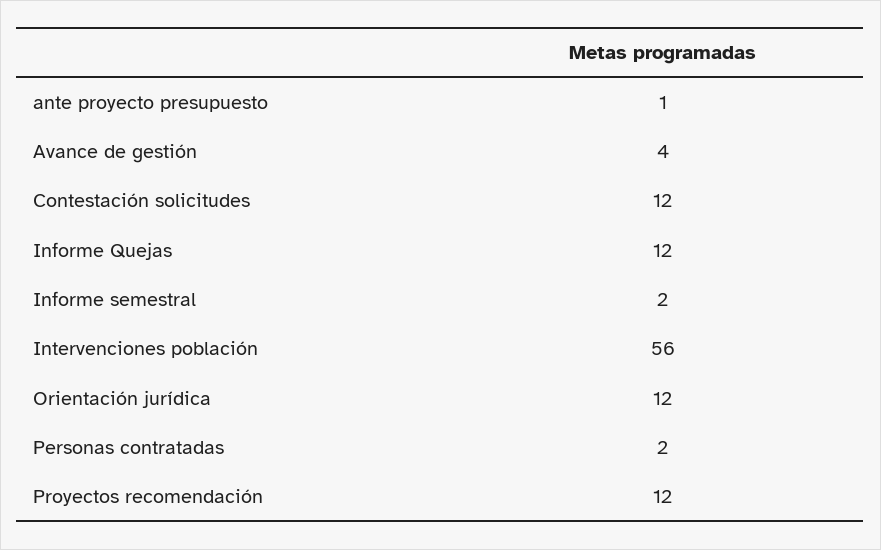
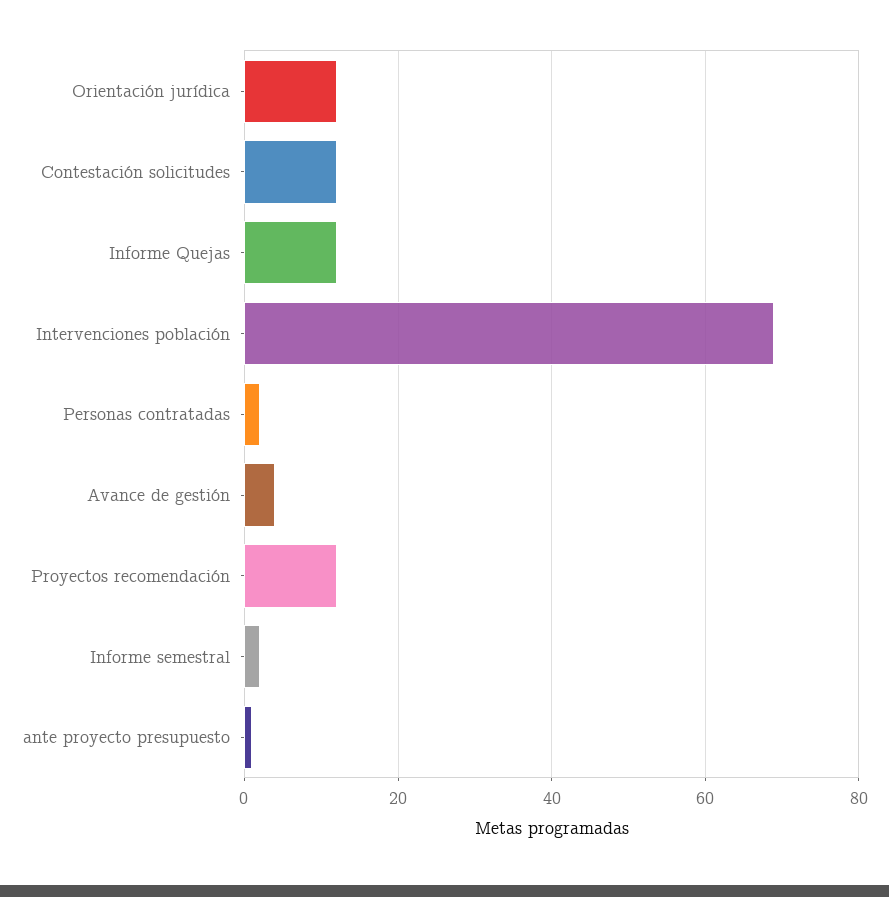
Intervenciones población: 56 -> 70

